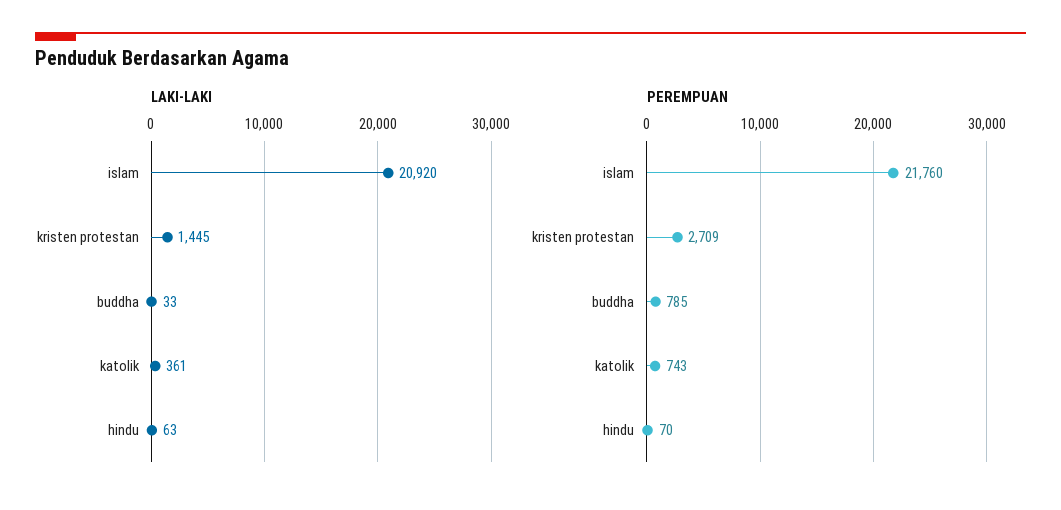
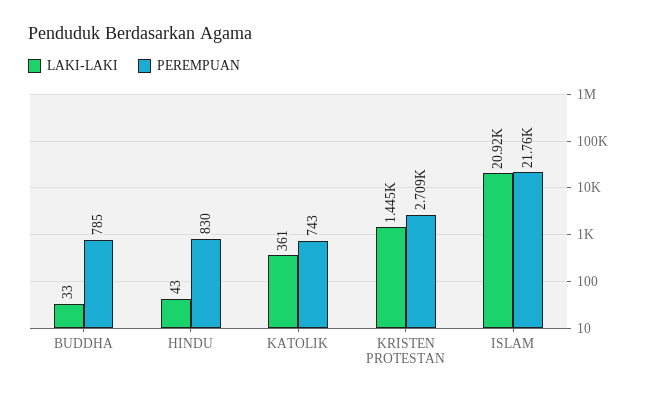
LAKI-LAKI, hindu: 63 -> 43
PEREMPUAN, hindu: 70 -> 830

